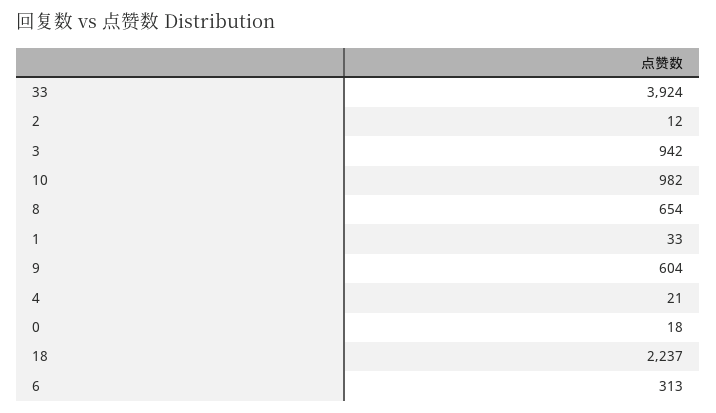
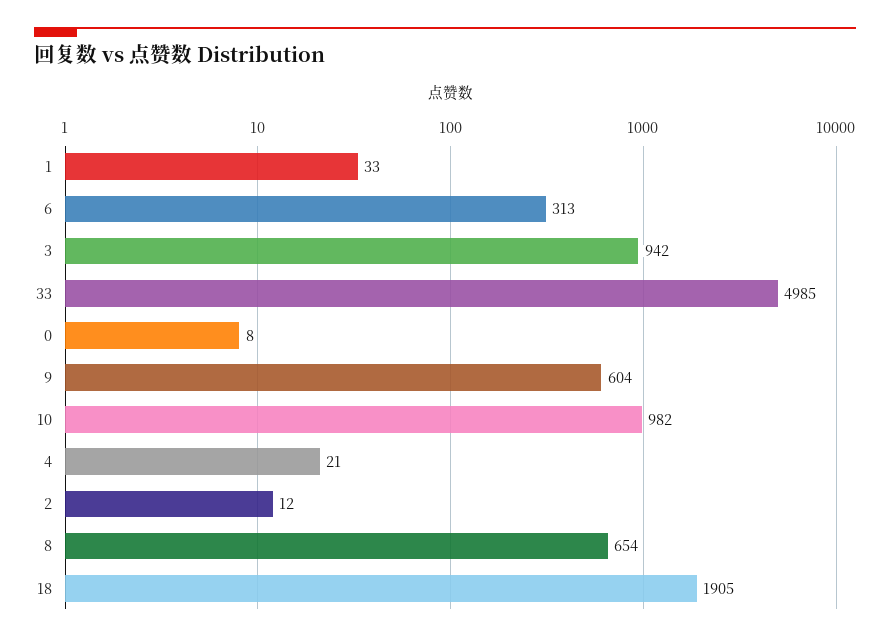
33: 3924 -> 4985
0: 18 -> 8
18: 2237 -> 1905

